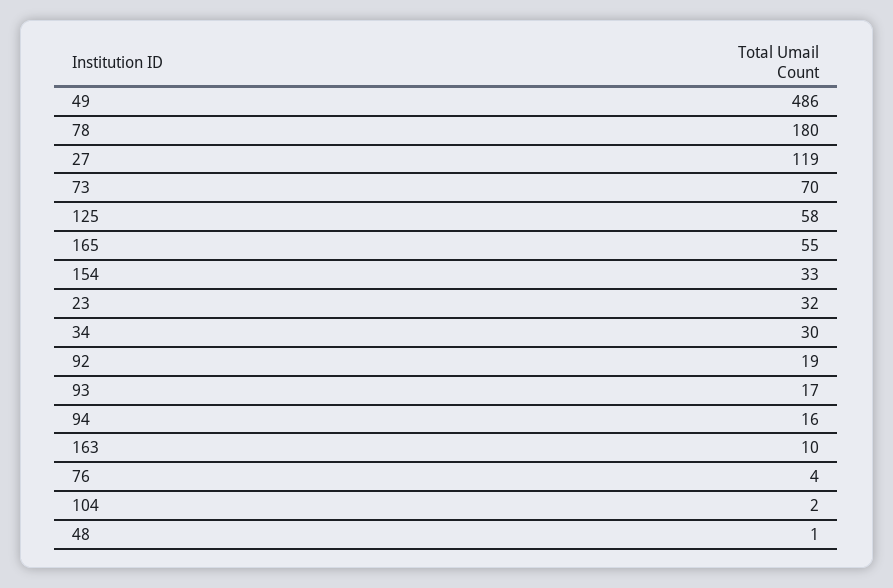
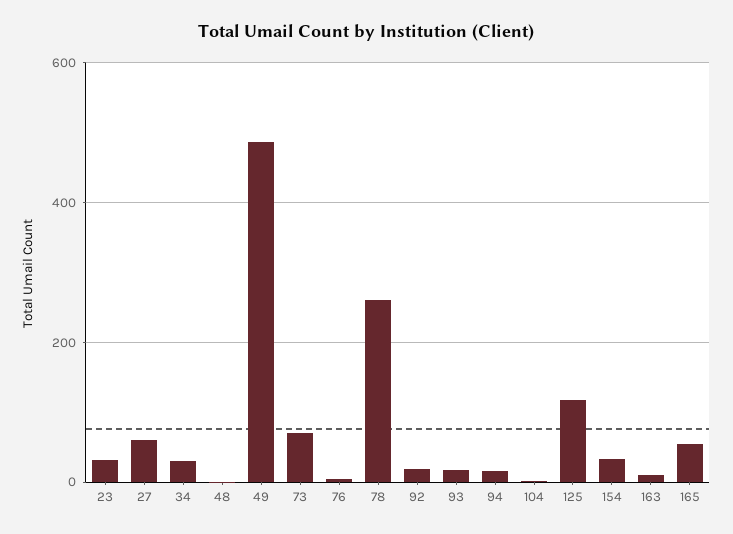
78: 180 -> 260
27: 119 -> 60
125: 58 -> 120

